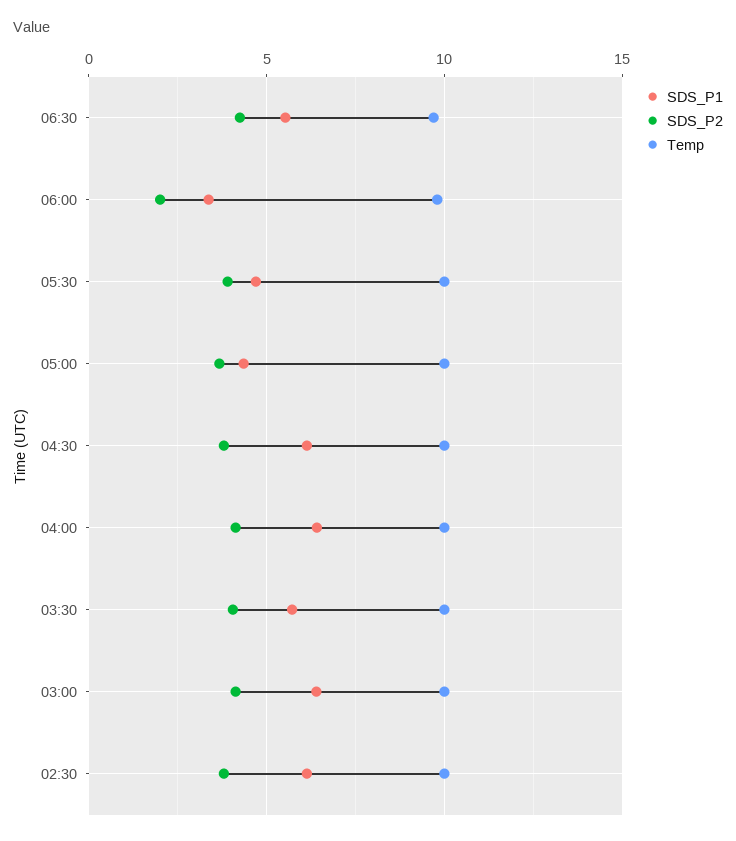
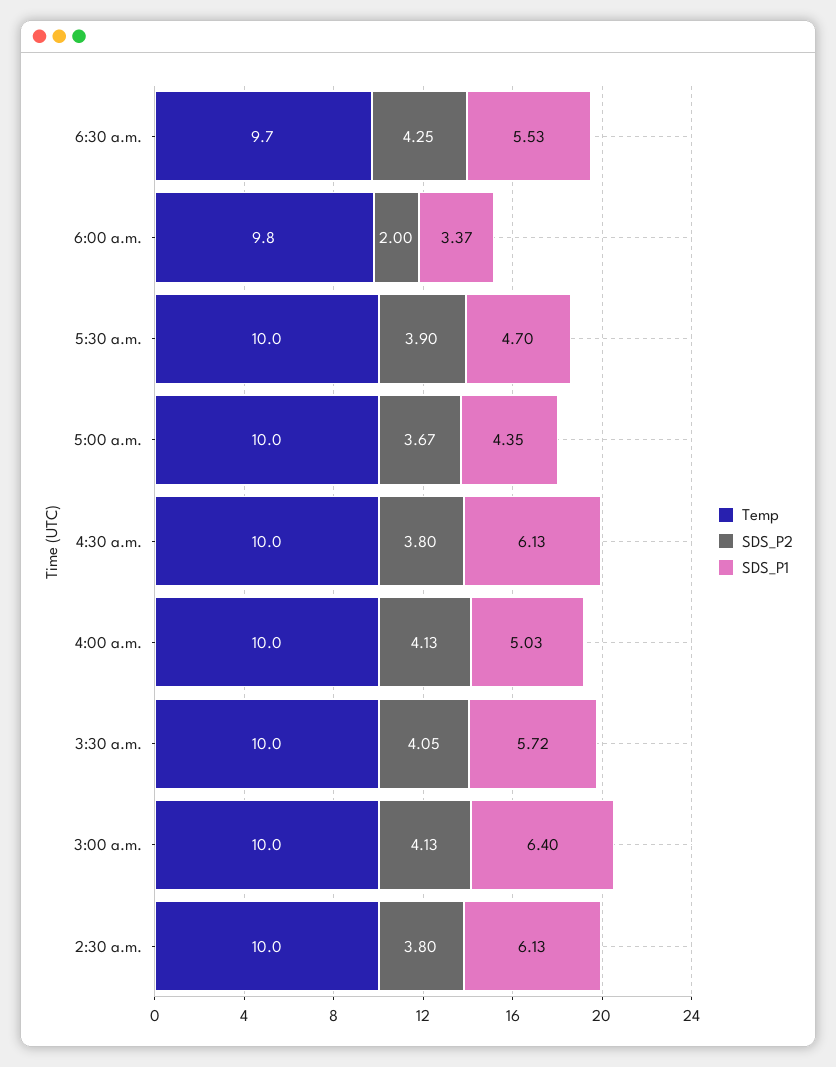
SDS_P1, 04:00: 6.5 -> 5.03

